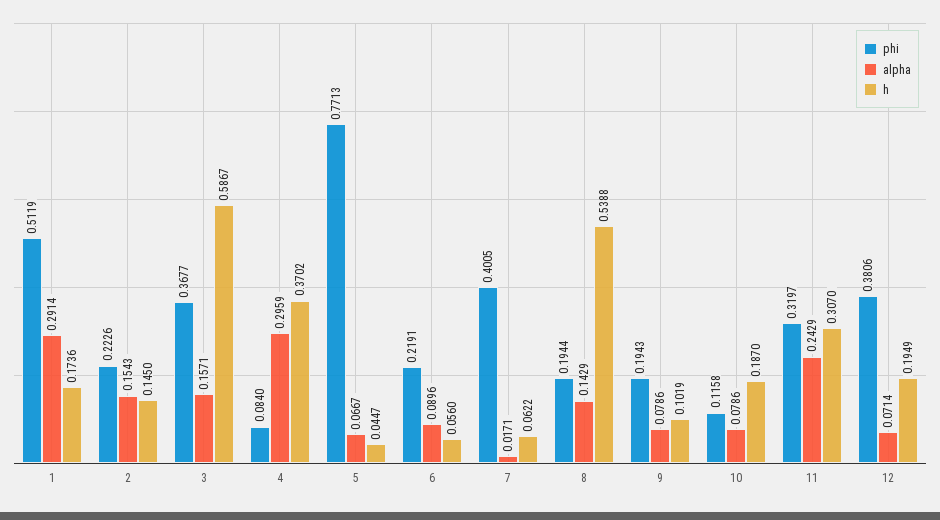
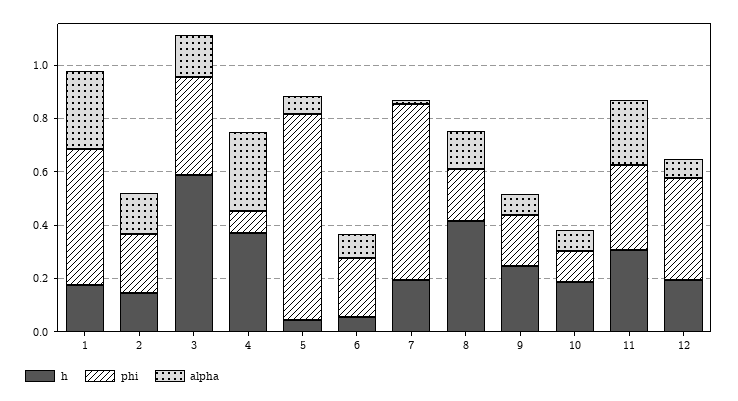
phi, 7: 0.4005 -> 0.65
h, 7: 0.0622 -> 0.2
h, 8: 0.5388 -> 0.4
h, 9: 0.1019 -> 0.25

